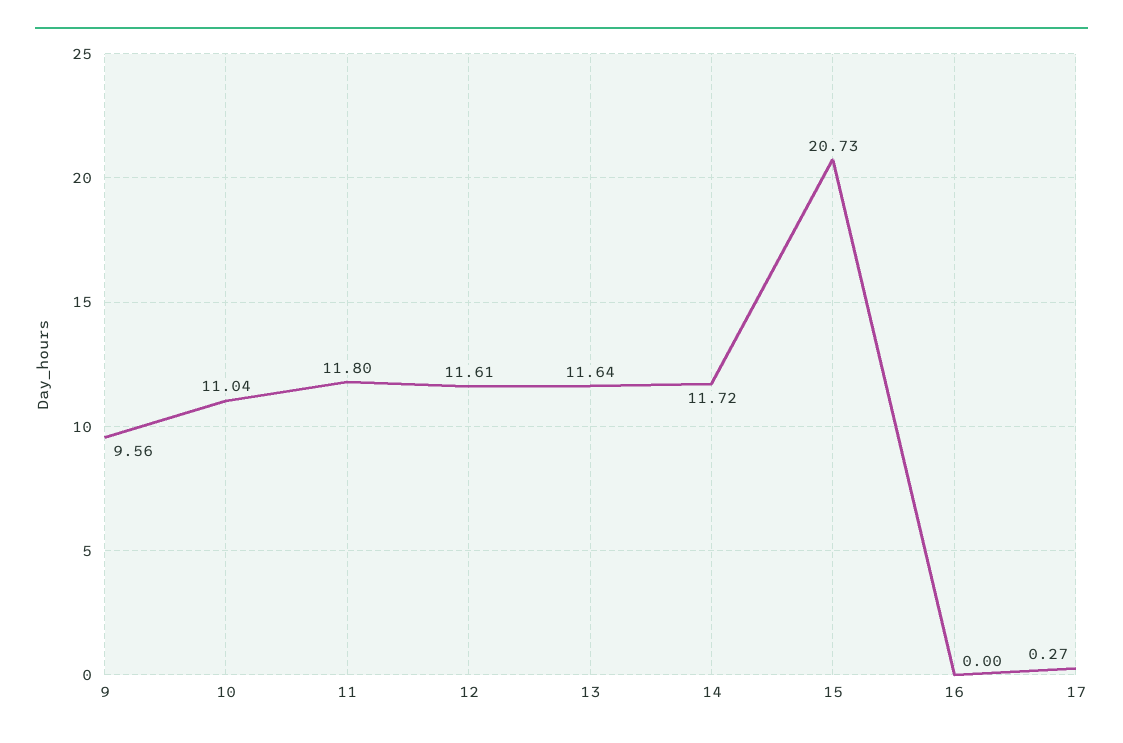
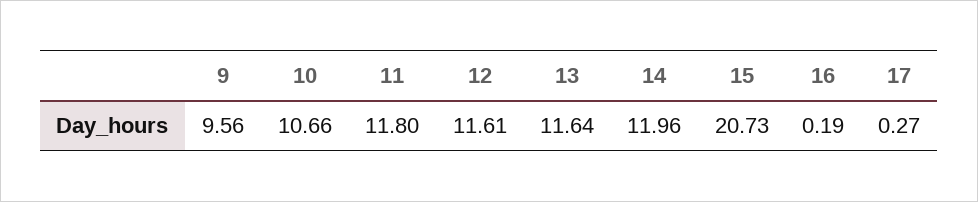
10: 11.04 -> 10.66
14: 11.72 -> 11.96
16: 0 -> 0.19

